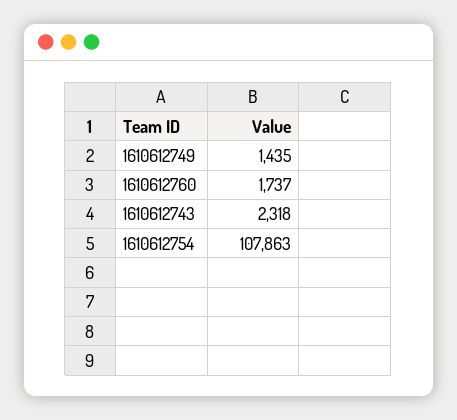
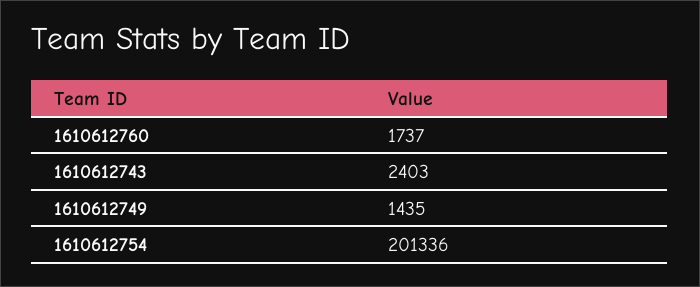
1610612743: 2318 -> 2403
1610612754: 107863 -> 201336

